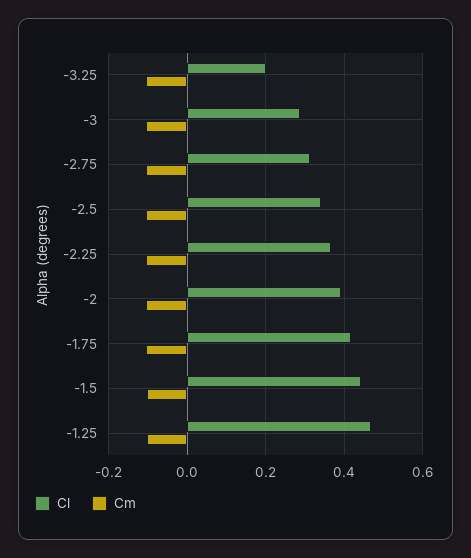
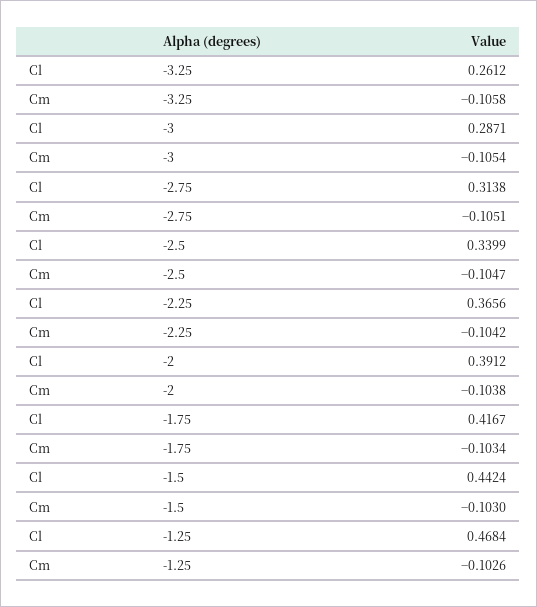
Cl, -3.25: 0.2 -> 0.2612

